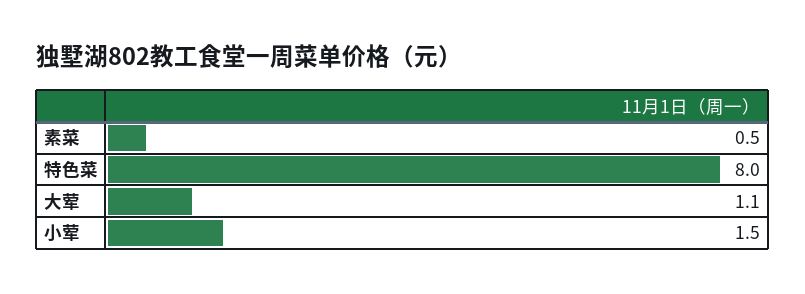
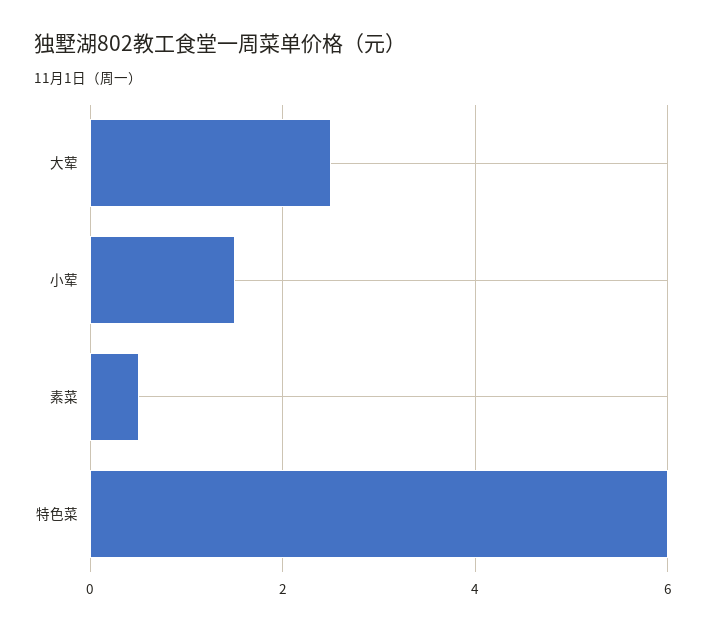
特色菜: 8 -> 6
大荤: 1.1 -> 2.5

